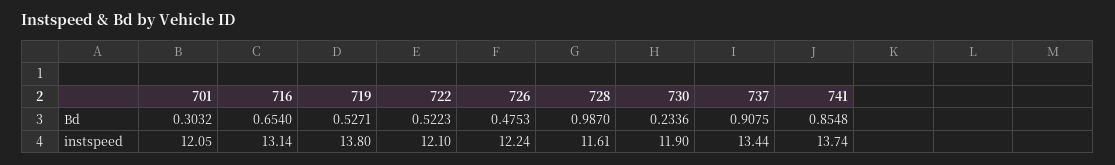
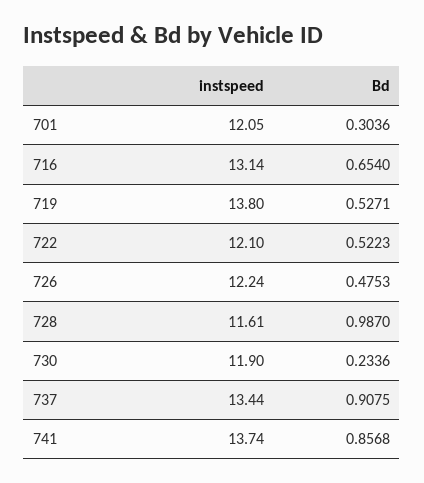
701, Bd: 0.3032 -> 0.3036
741, Bd: 0.8548 -> 0.8568

